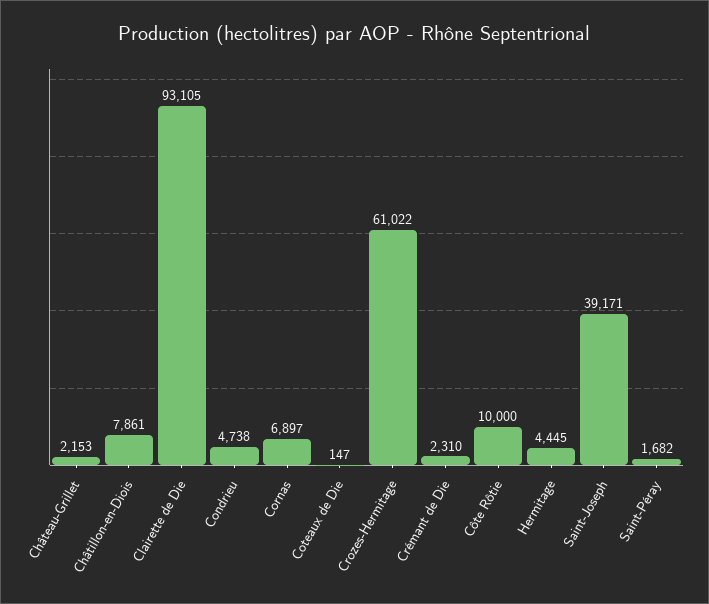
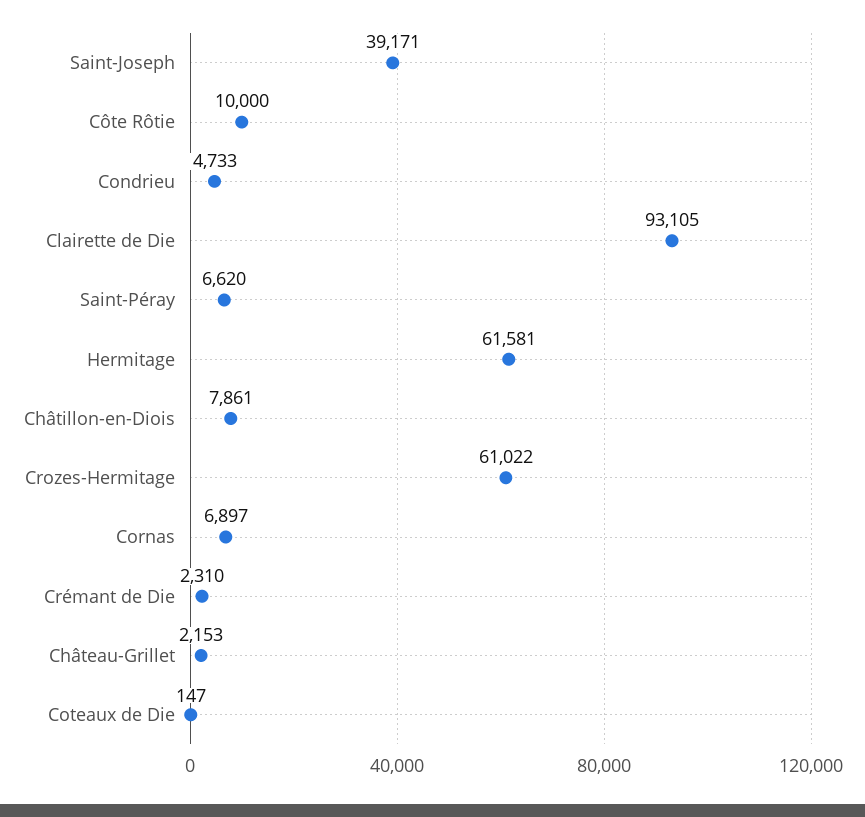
Condrieu: 4738 -> 4733
Hermitage: 4445 -> 61581
Saint-Péray: 1682 -> 6620

